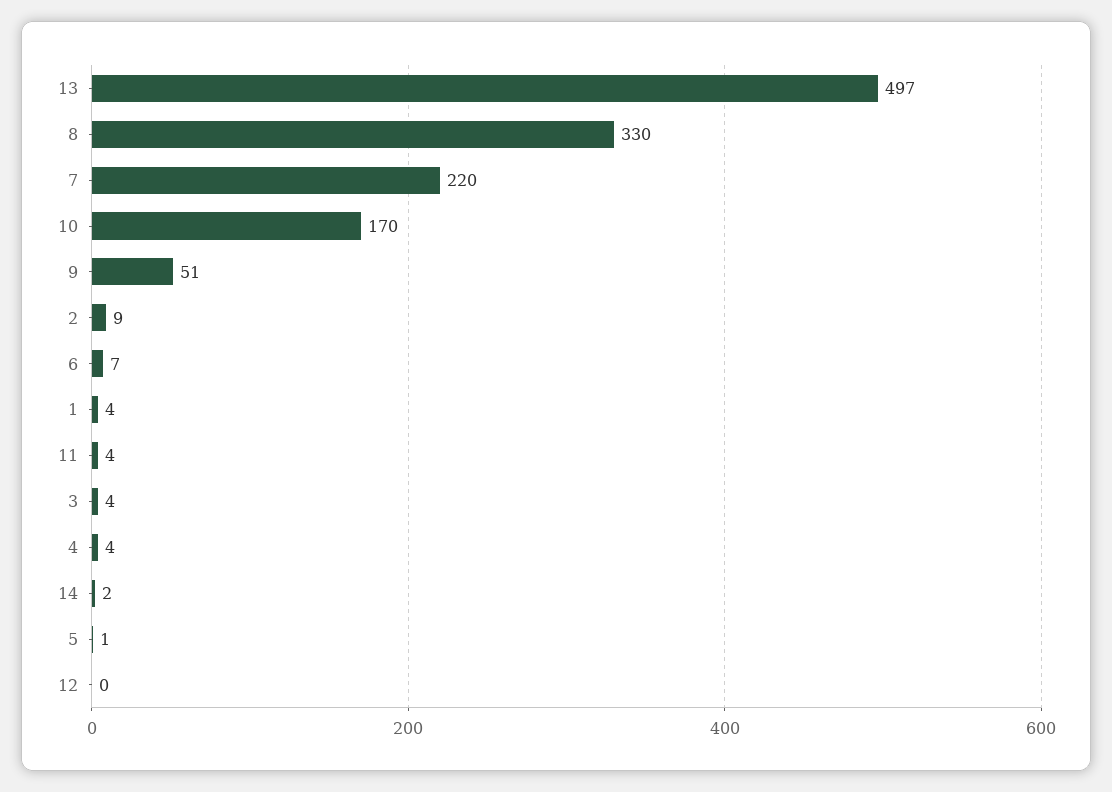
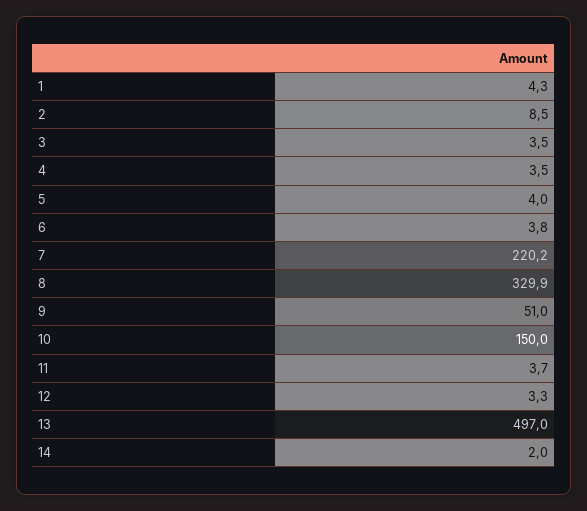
10: 170 -> 150
6: 7 -> 3.8
5: 1 -> 4
12: 0 -> 3.3

